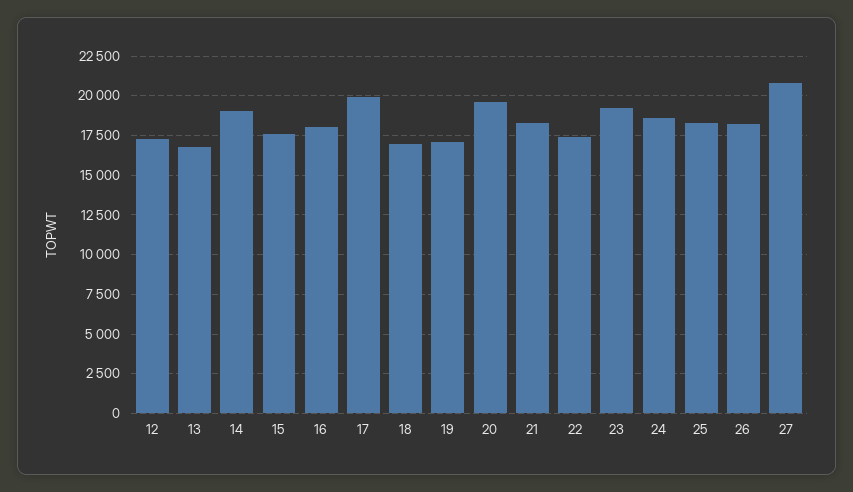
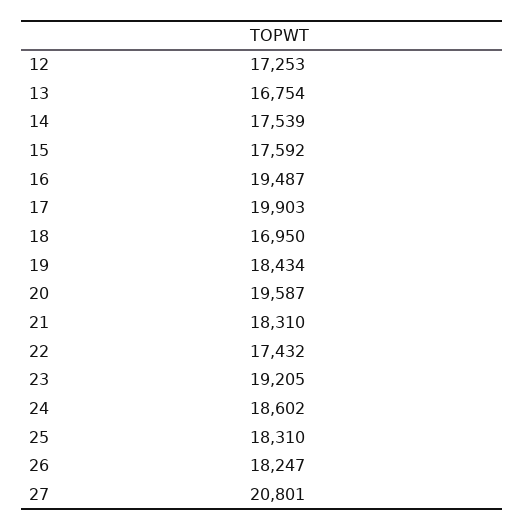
14: 19000 -> 17539
16: 18000 -> 19487
19: 17000 -> 18434

